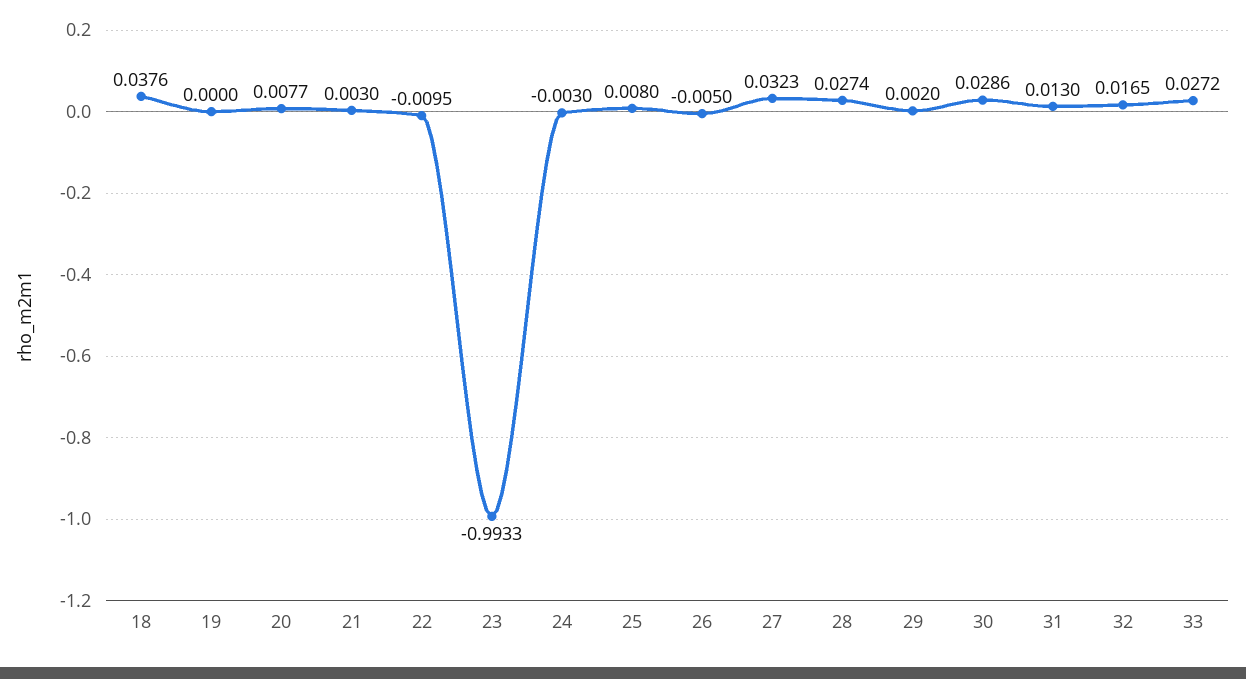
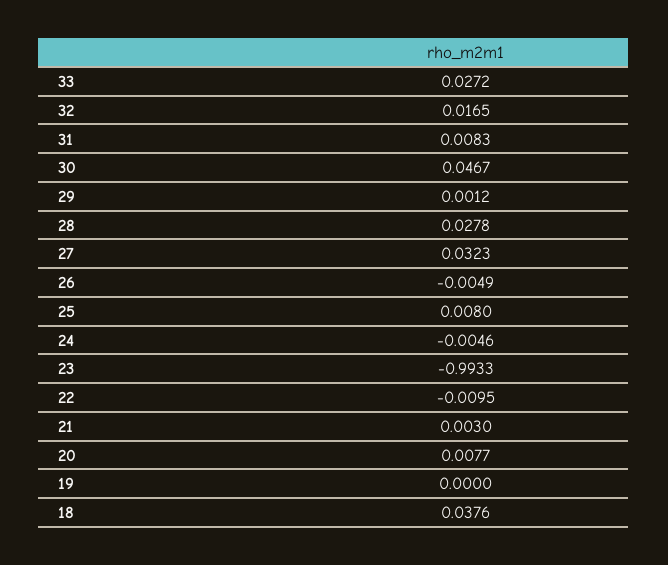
24: -0.003 -> -0.0046
26: -0.005 -> -0.0049
28: 0.0274 -> 0.0278
29: 0.002 -> 0.0012
30: 0.0286 -> 0.0467
31: 0.013 -> 0.0083

